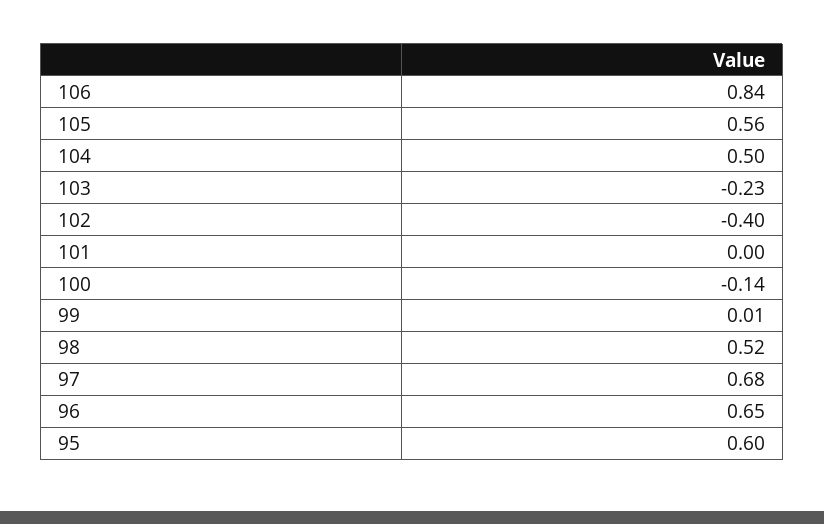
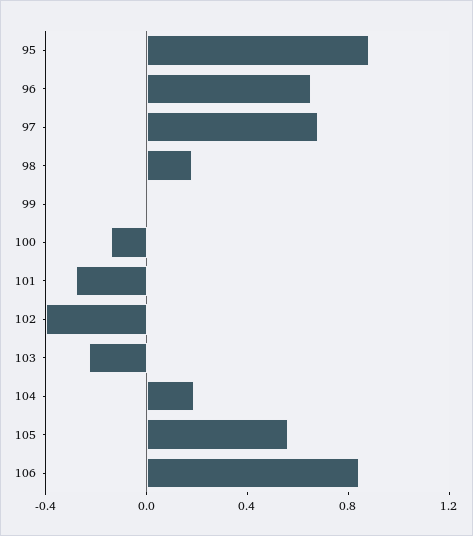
104: 0.5 -> 0.2
101: 0 -> -0.3
98: 0.52 -> 0.2
95: 0.6 -> 0.9

